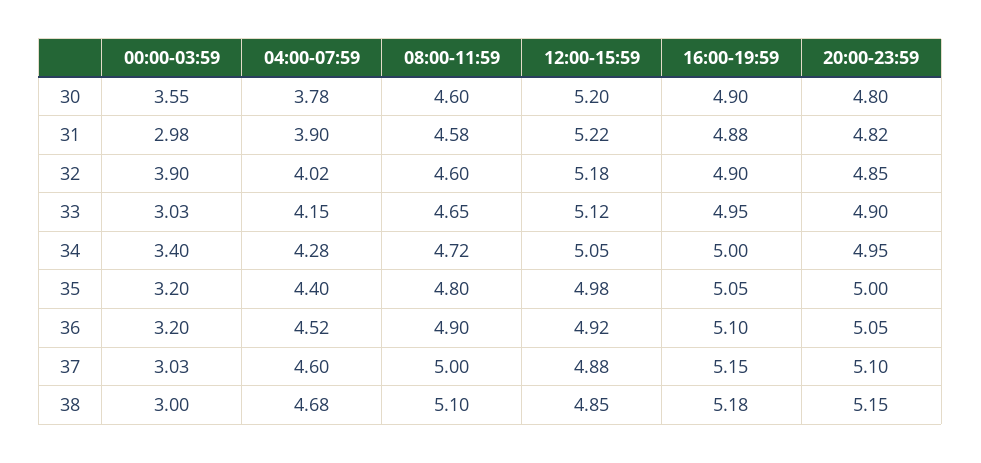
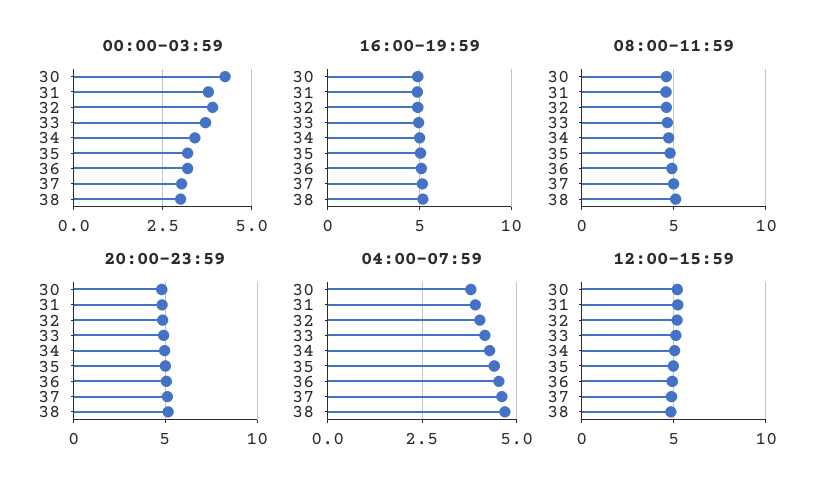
00:00-03:59, 30: 3.55 -> 4.25
00:00-03:59, 31: 2.98 -> 3.75
00:00-03:59, 33: 3.03 -> 3.75

